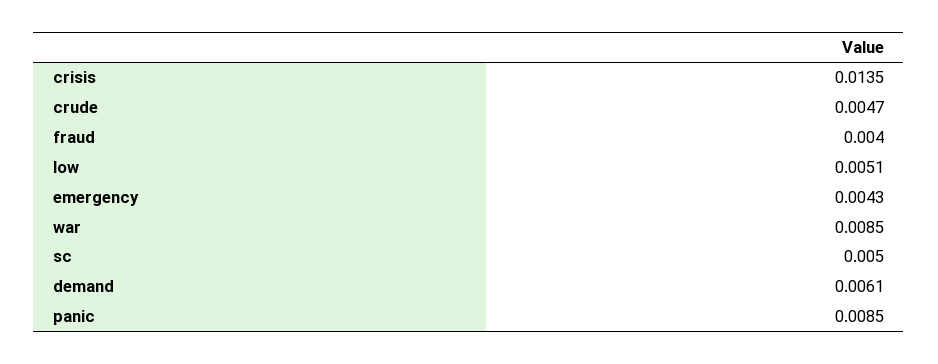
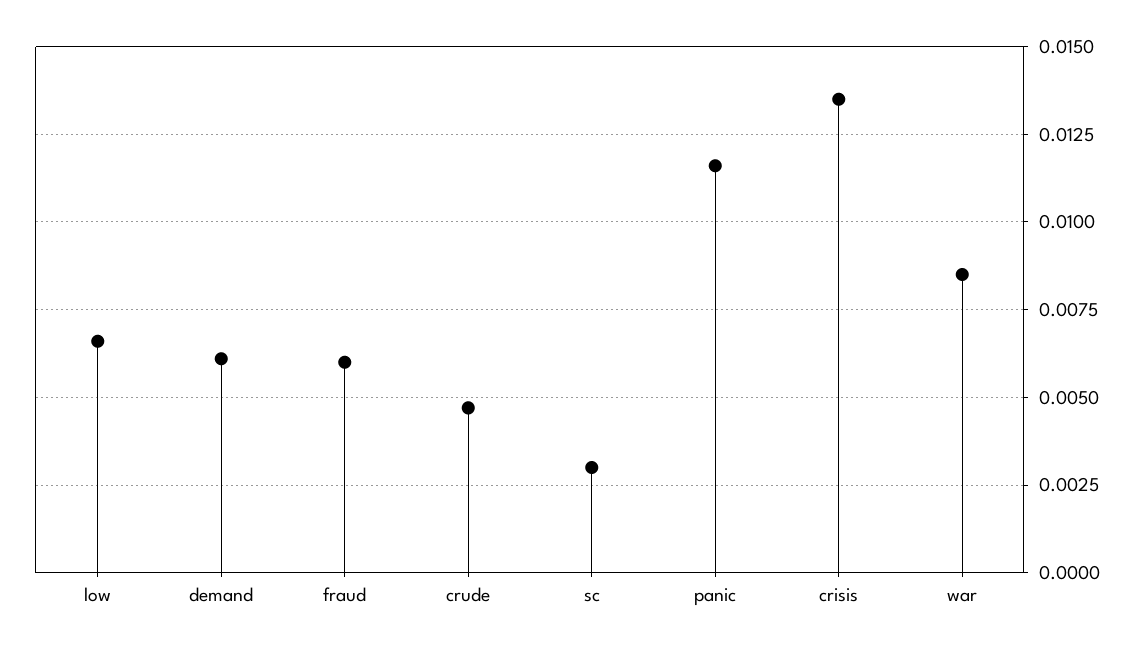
fraud: 0.004 -> 0.006
low: 0.0051 -> 0.0065
emergency: 0.0043 -> none
sc: 0.005 -> 0.003
panic: 0.0085 -> 0.0115

